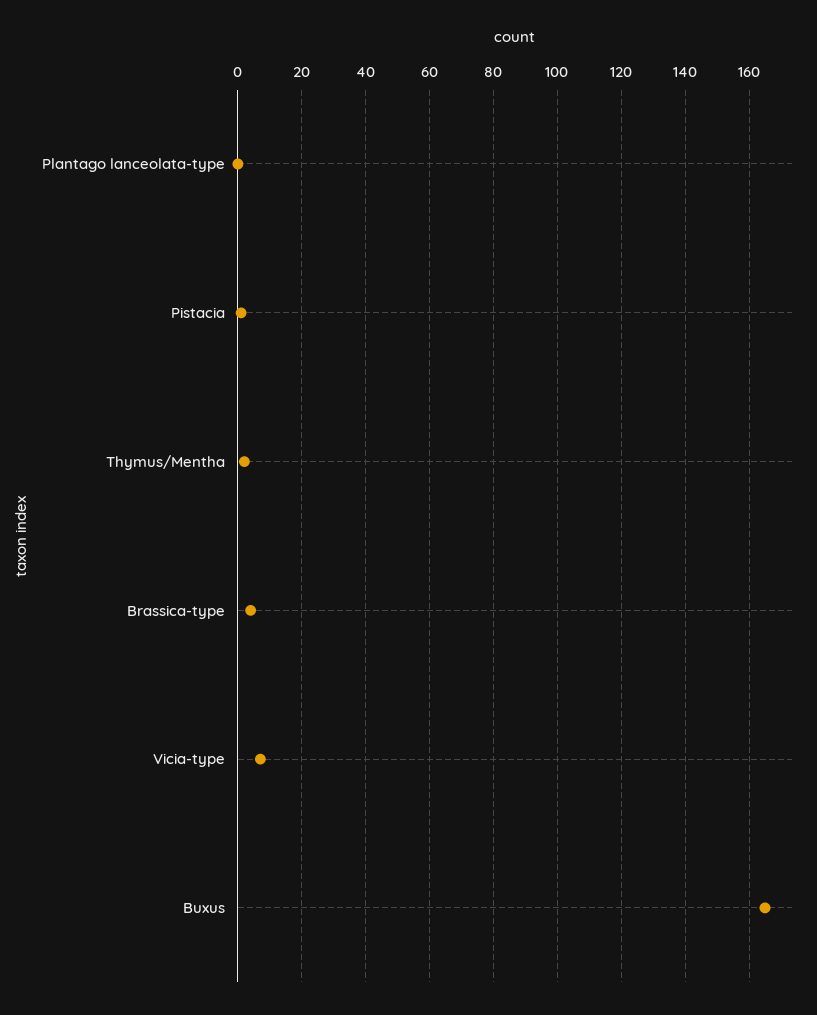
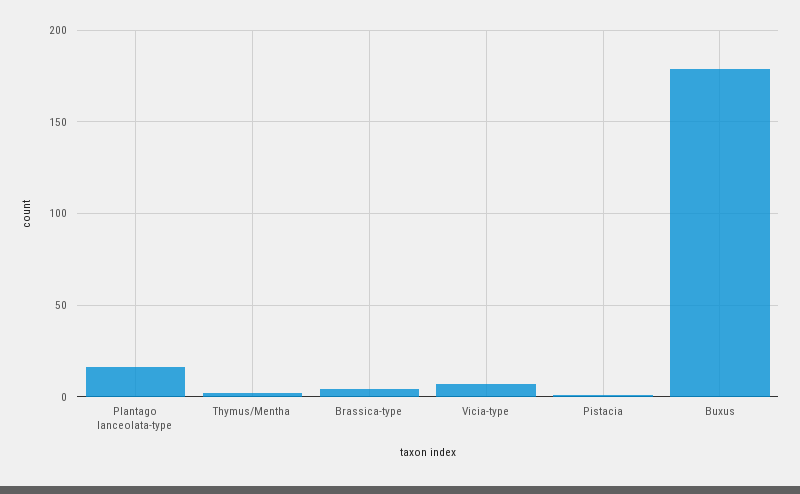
Plantago lanceolata-type: 0 -> 15
Buxus: 165 -> 180

